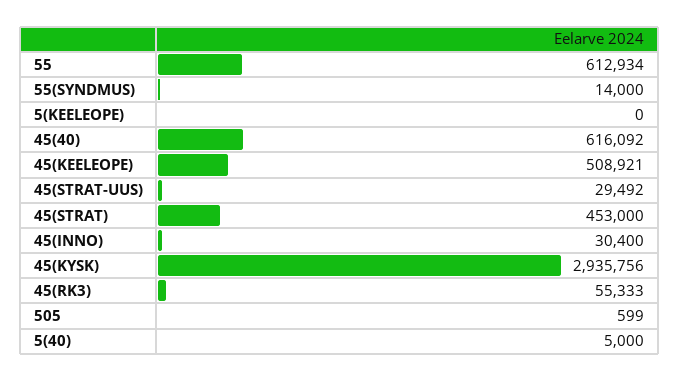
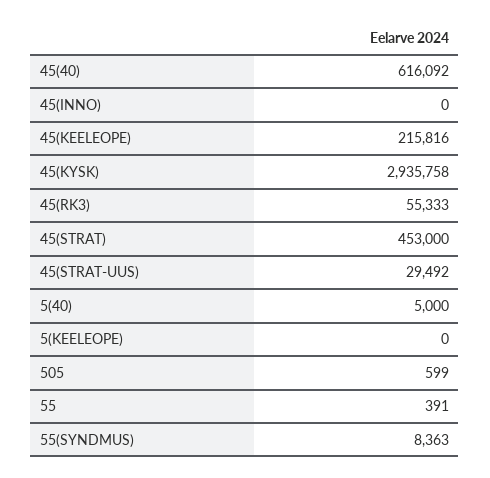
55: 612934 -> 391
55(SYNDMUS): 14000 -> 8363
45(KEELEOPE): 508921 -> 215816
45(INNO): 30400 -> 0
45(KYSK): 2935756 -> 2935758

